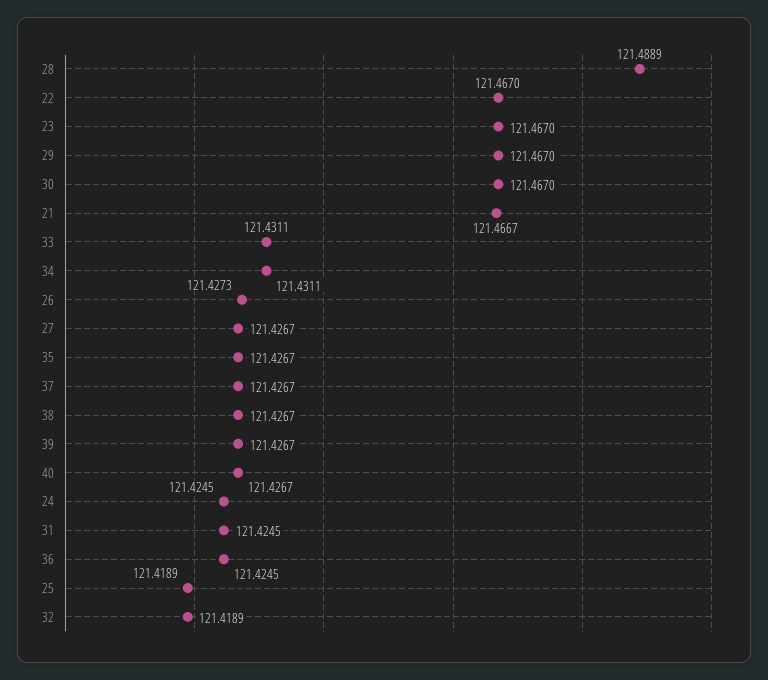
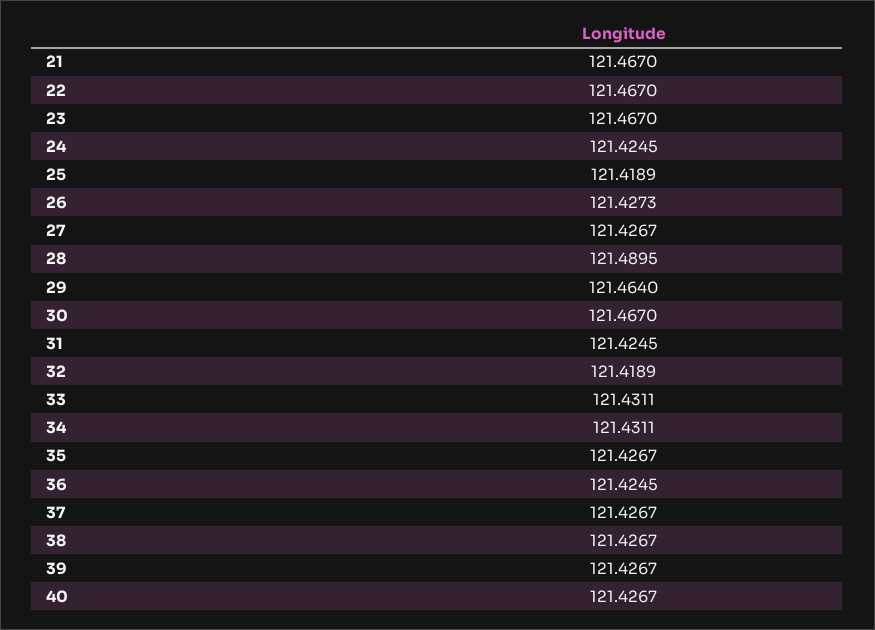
28: 121.4889 -> 121.4895
29: 121.467 -> 121.464
21: 121.4667 -> 121.467

